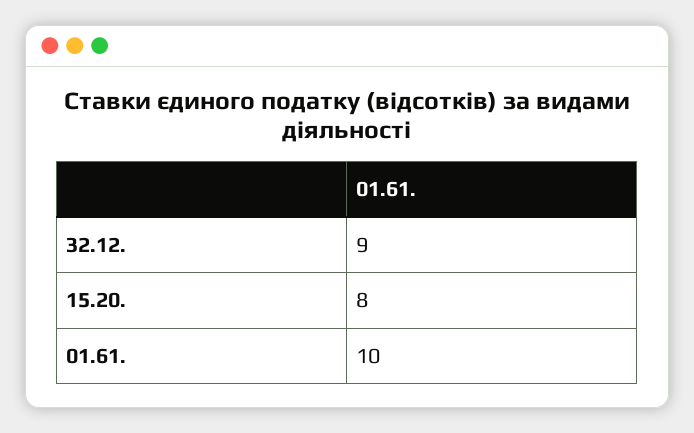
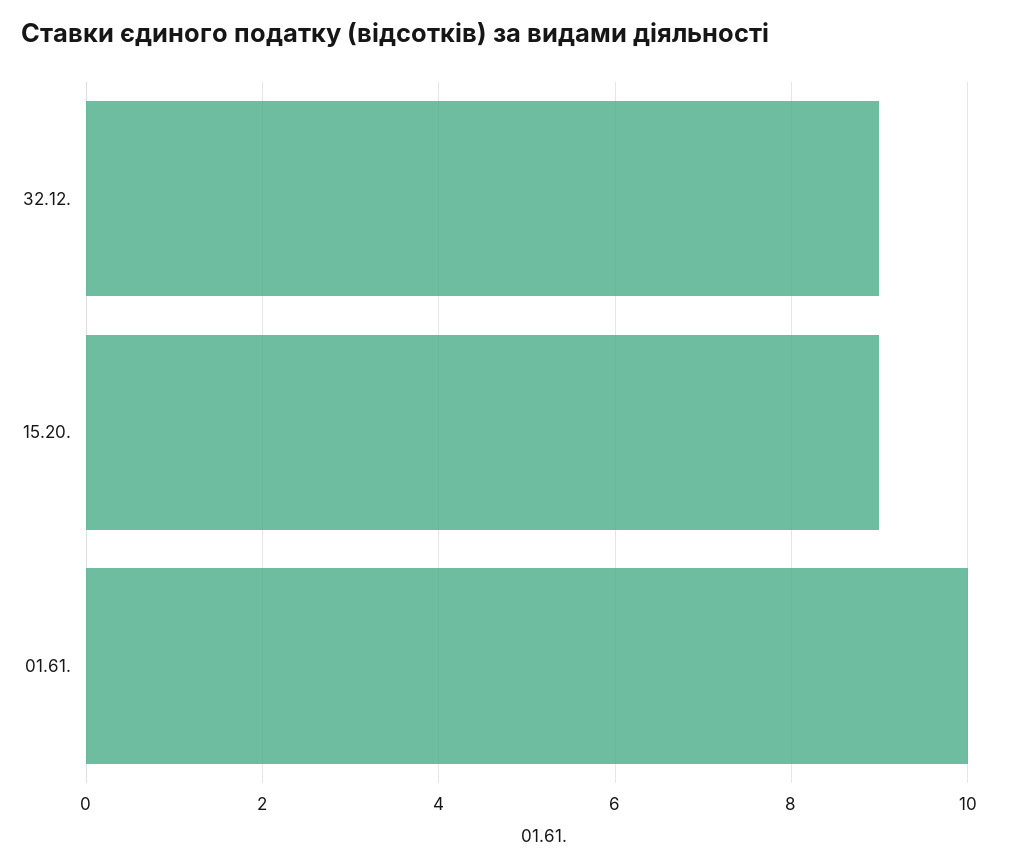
15.20.: 8 -> 9

